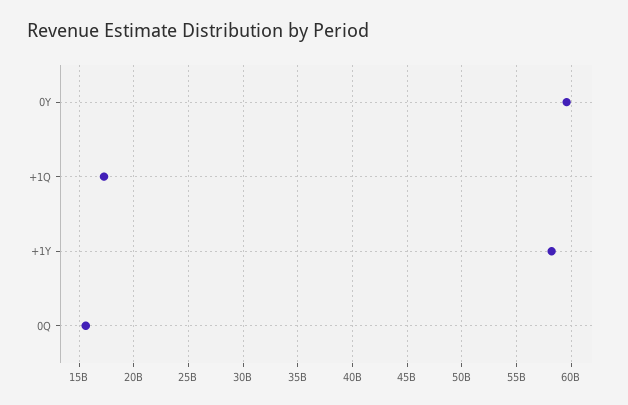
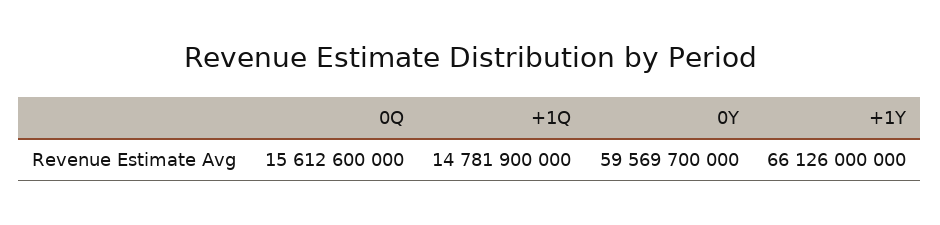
+1Q: 17000000000 -> 14781900000
+1Y: 58000000000 -> 66126000000

